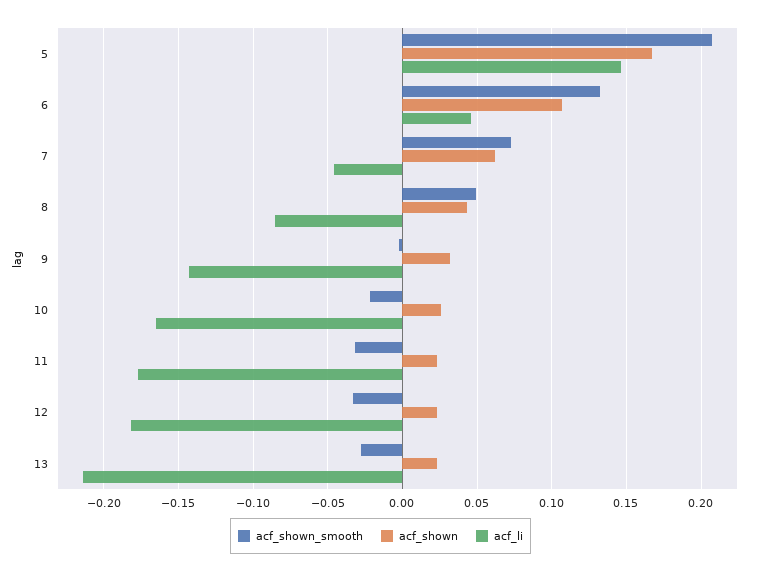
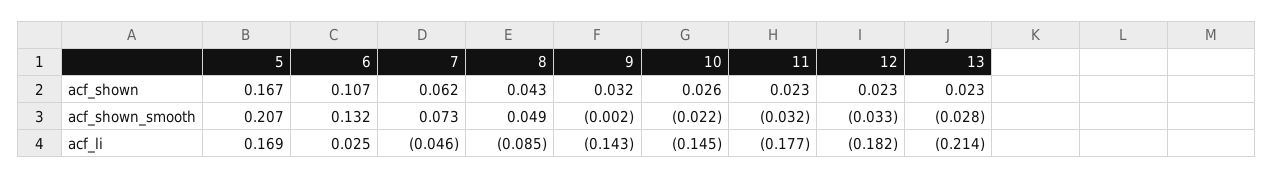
acf_li, 5: 0.145 -> 0.169
acf_li, 6: 0.045 -> 0.025
acf_li, 10: -0.165 -> -0.145

